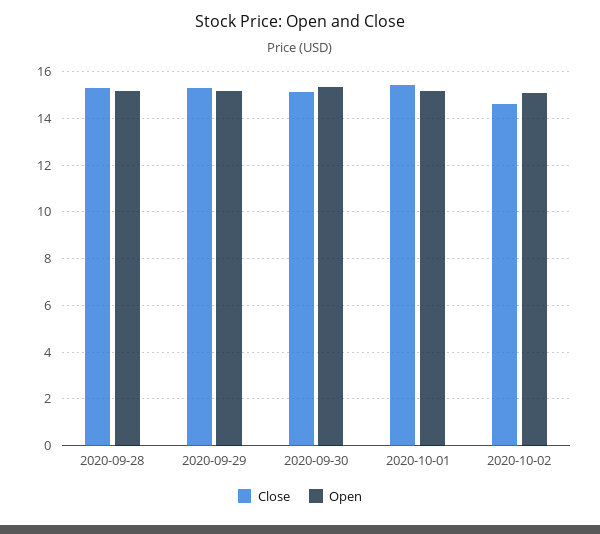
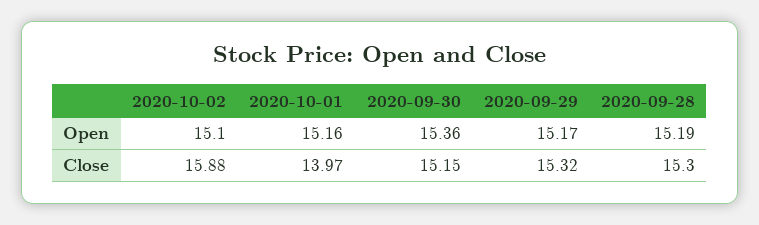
Close, 2020-10-01: 15.5 -> 13.97
Close, 2020-10-02: 14.5 -> 15.88

